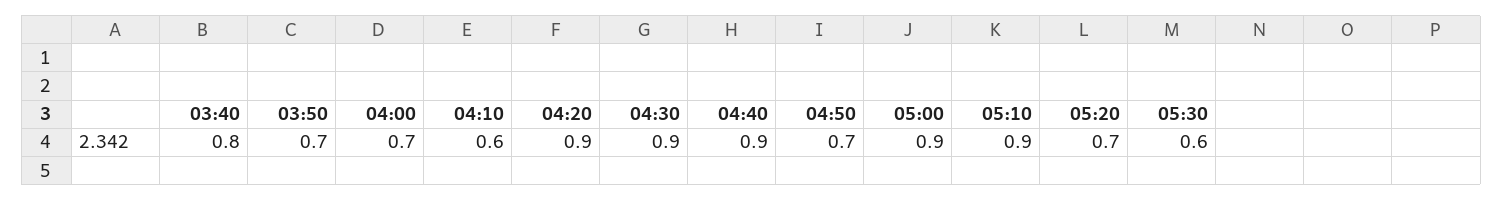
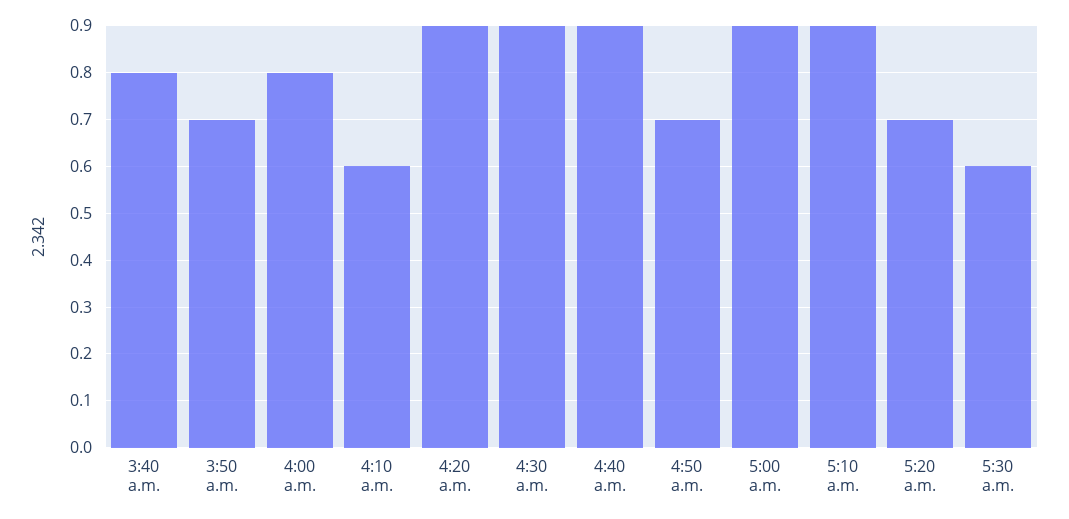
04:00: 0.7 -> 0.8

